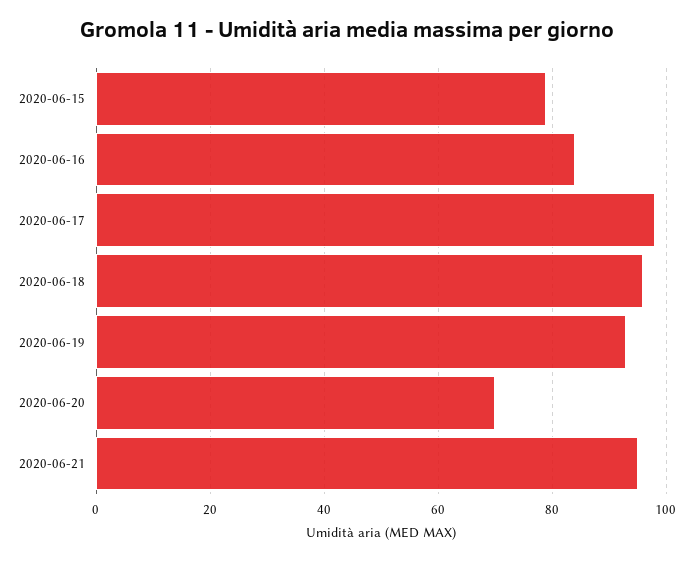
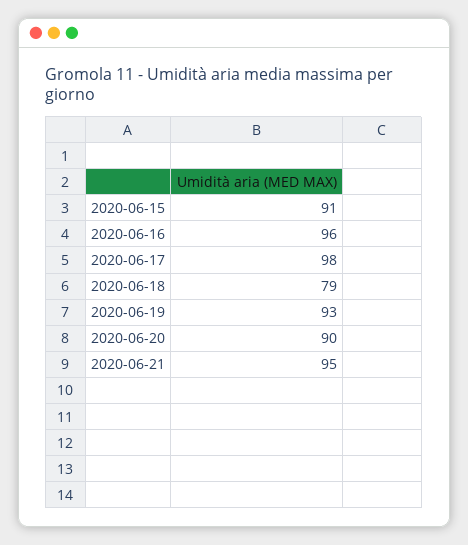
2020-06-15: 80 -> 91
2020-06-16: 85 -> 96
2020-06-18: 95 -> 79
2020-06-20: 70 -> 90

